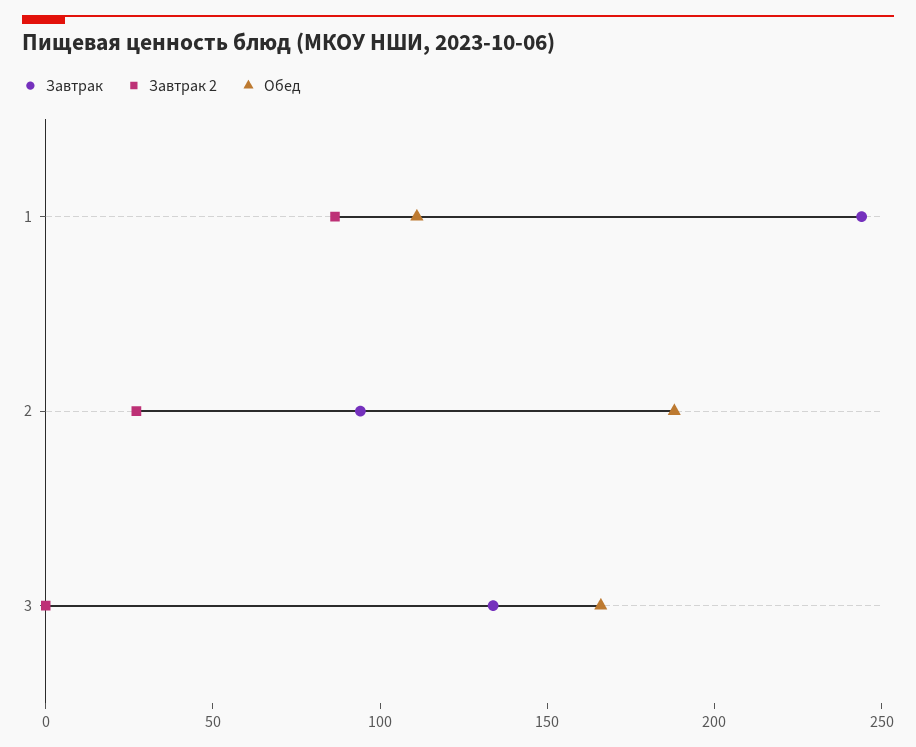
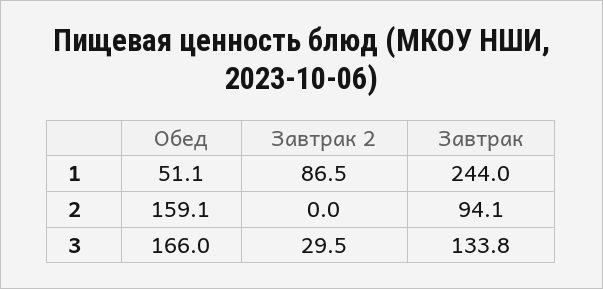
Обед, 1: 110 -> 51.1
Завтрак 2, 2: 30 -> 0
Обед, 2: 190 -> 159.1
Завтрак 2, 3: 0 -> 29.5

